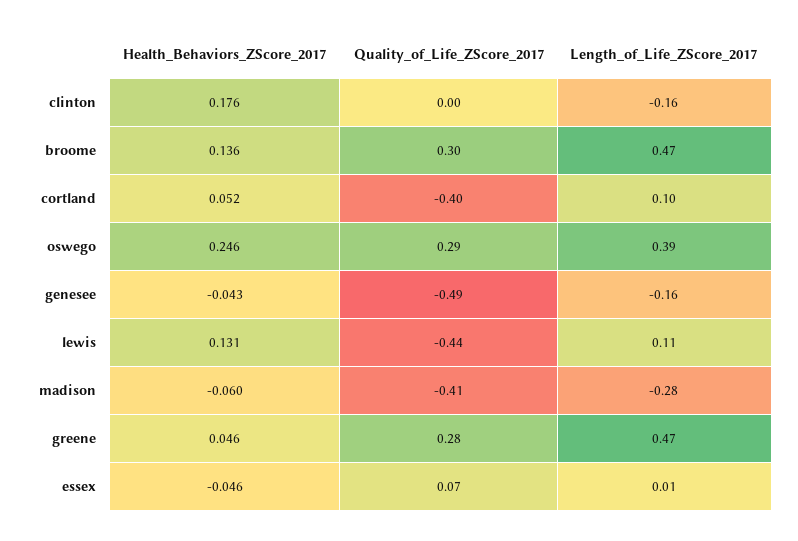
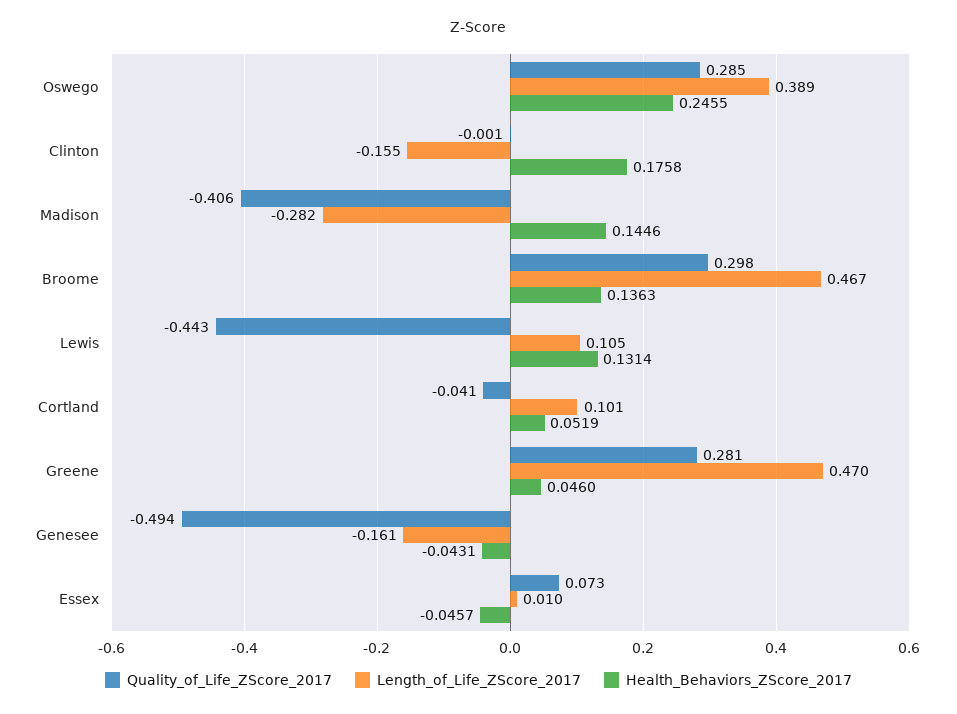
Quality_of_Life_ZScore_2017, cortland: -0.4 -> -0.041
Health_Behaviors_ZScore_2017, madison: -0.06 -> 0.1446

